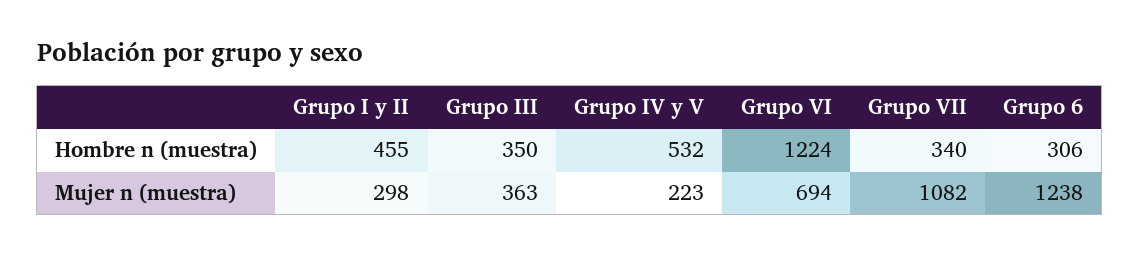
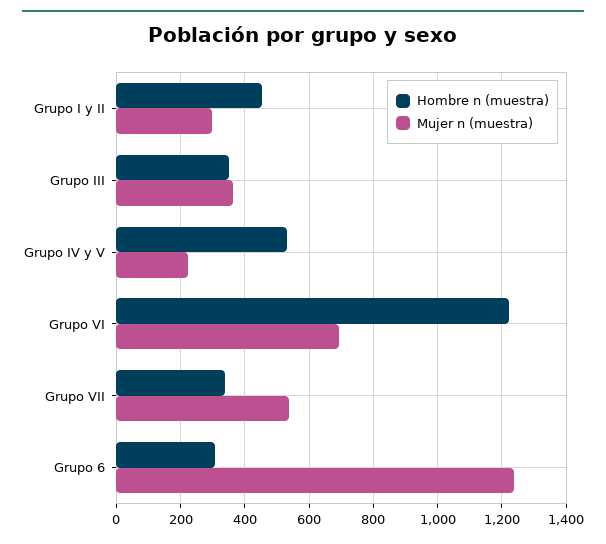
Mujer n (muestra), Grupo VII: 1082 -> 540

